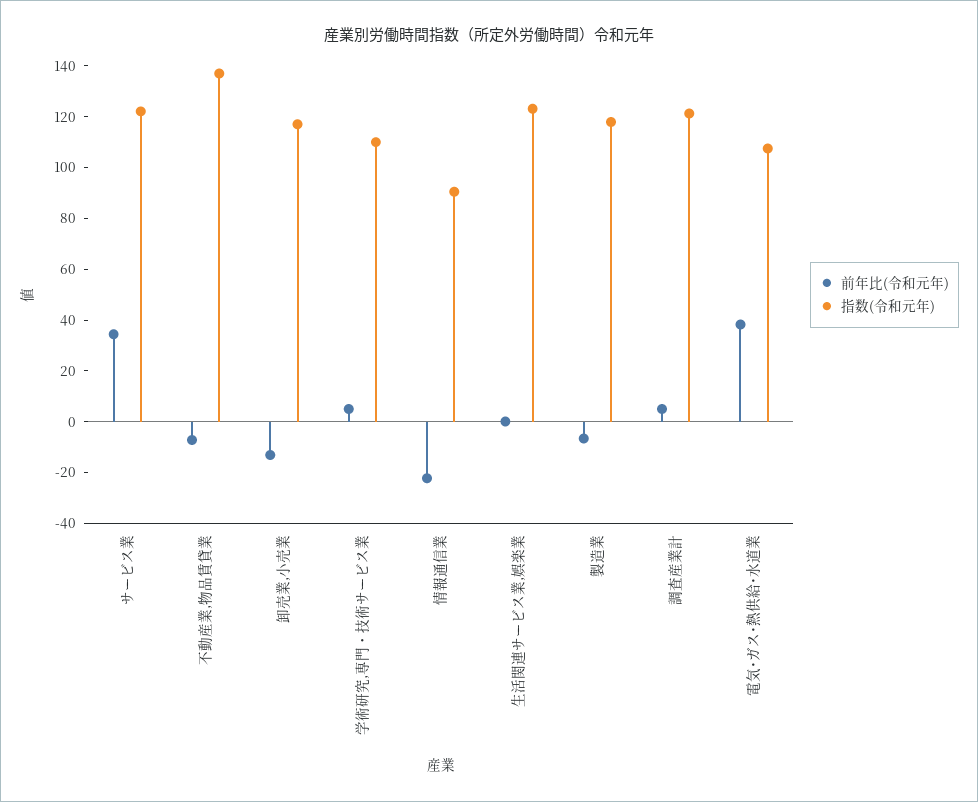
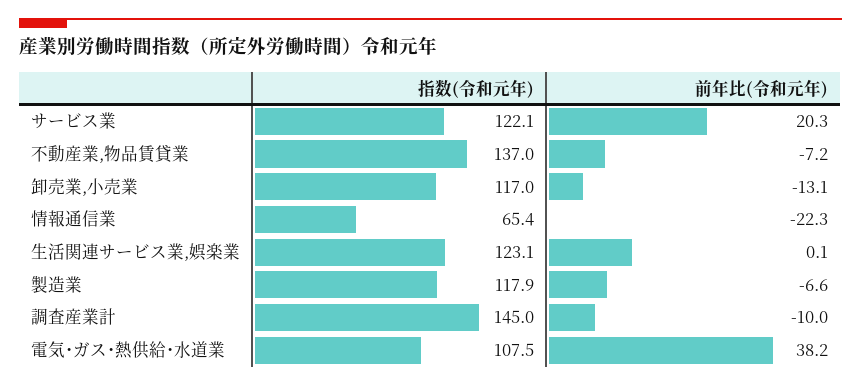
前年比(令和元年), サービス業: 35 -> 20.3
前年比(令和元年), 学術研究,専門・技術サービス業: 5 -> none
指数(令和元年), 学術研究,専門・技術サービス業: 110 -> none
指数(令和元年), 情報通信業: 90 -> 65.4
前年比(令和元年), 調査産業計: 5 -> -10
指数(令和元年), 調査産業計: 120 -> 145

